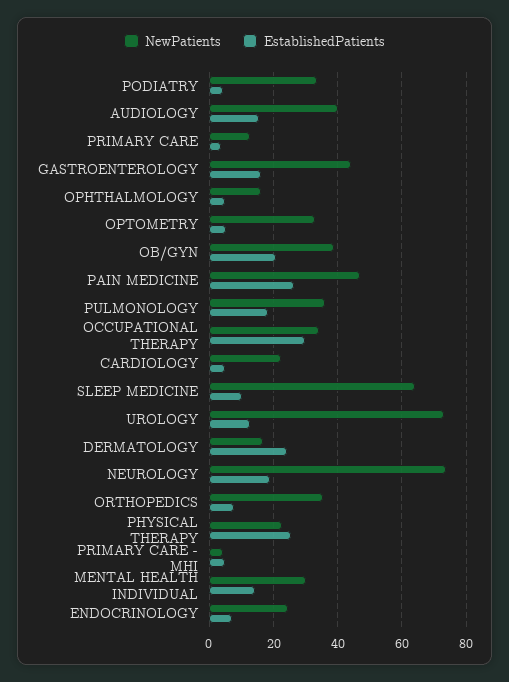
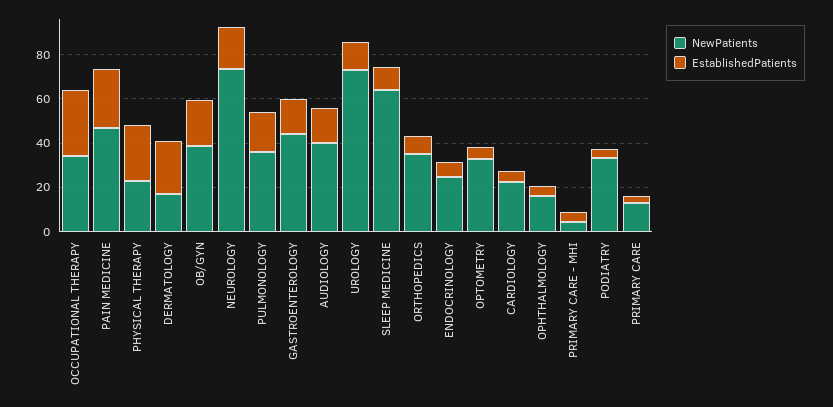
NewPatients, MENTAL HEALTH INDIVIDUAL: 30 -> none
EstablishedPatients, MENTAL HEALTH INDIVIDUAL: 14 -> none

